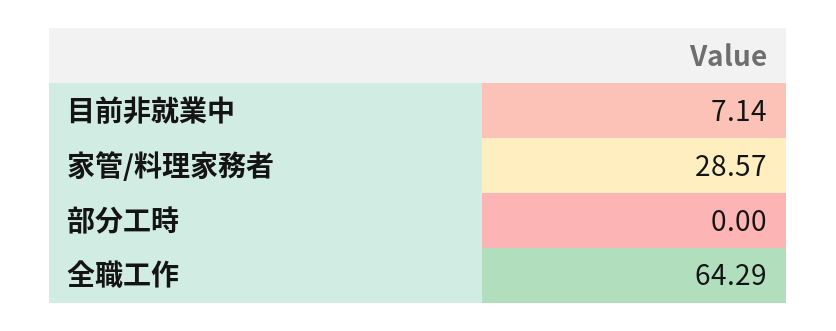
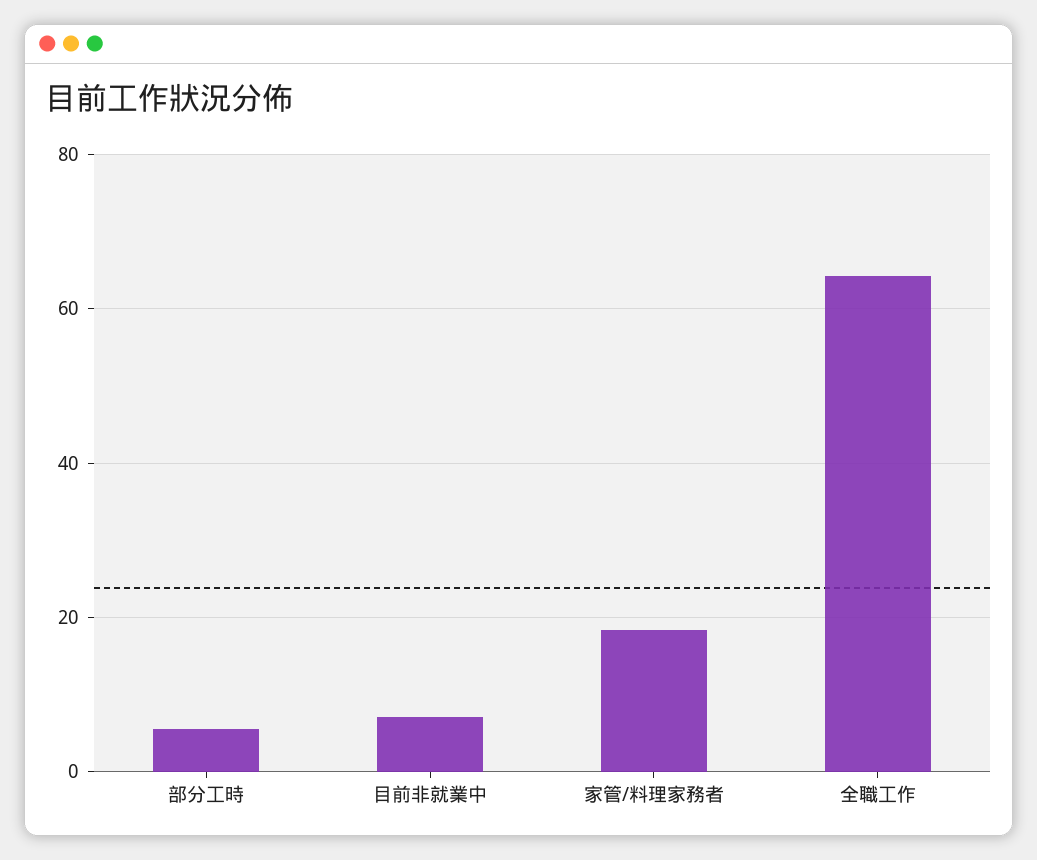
家管/料理家務者: 28.57 -> 18
部分工時: 0 -> 6

